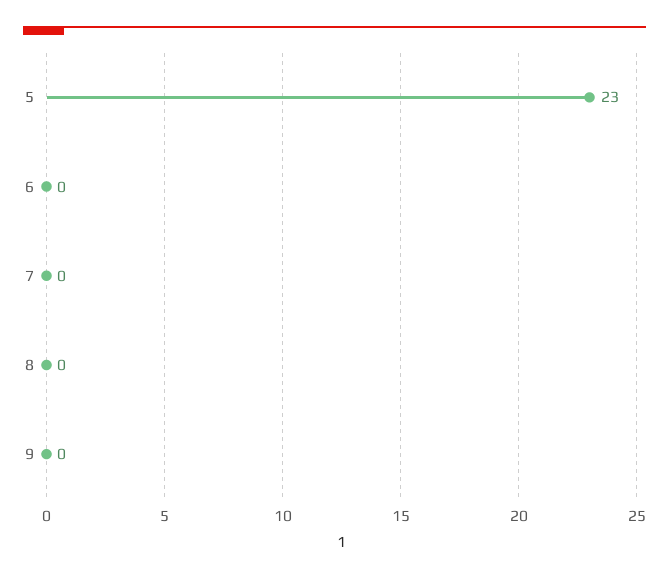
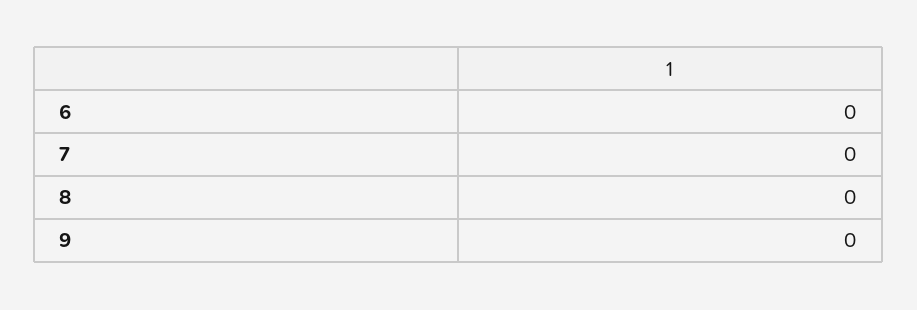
5: 23 -> none

